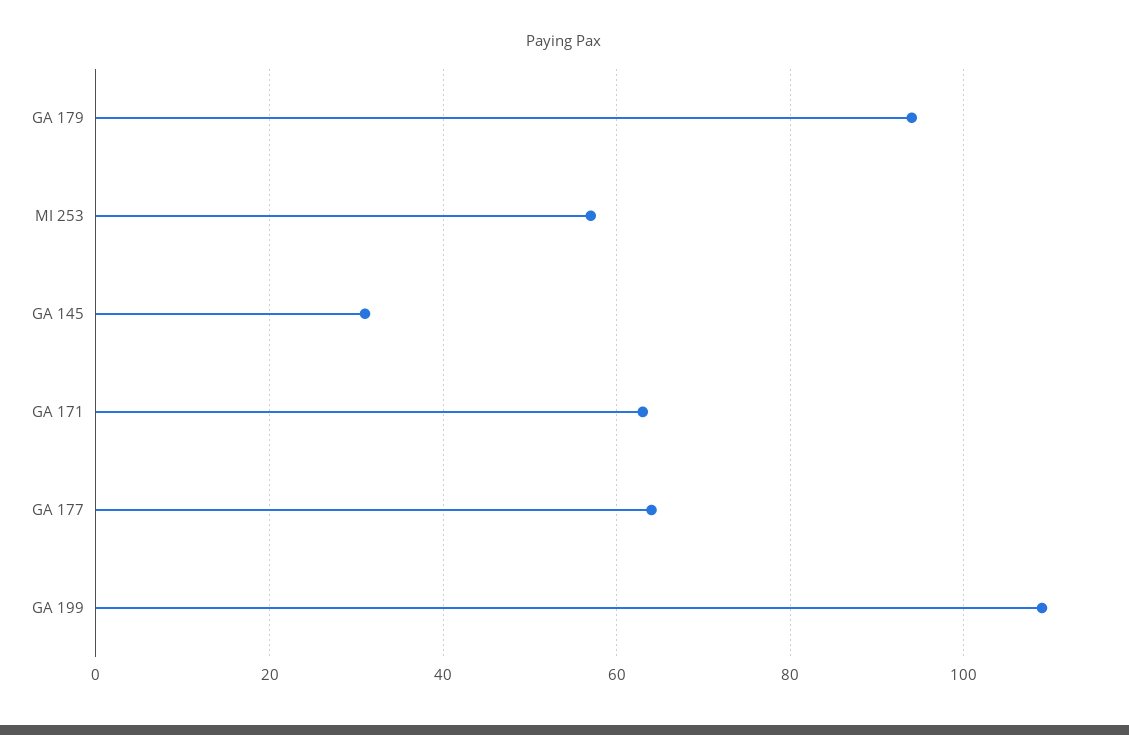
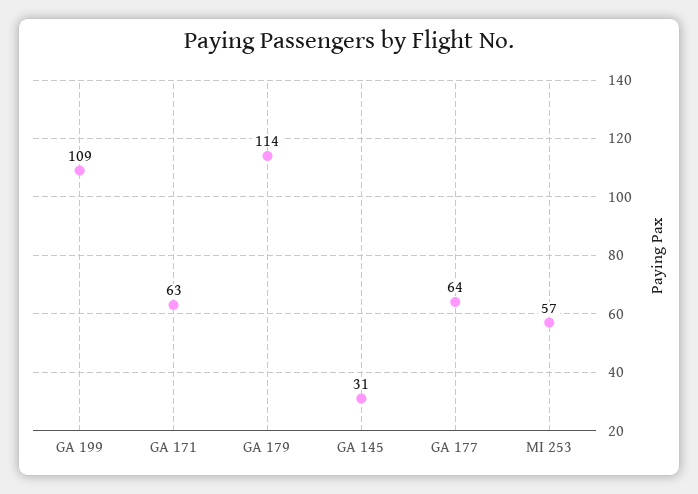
GA 179: 95 -> 114

